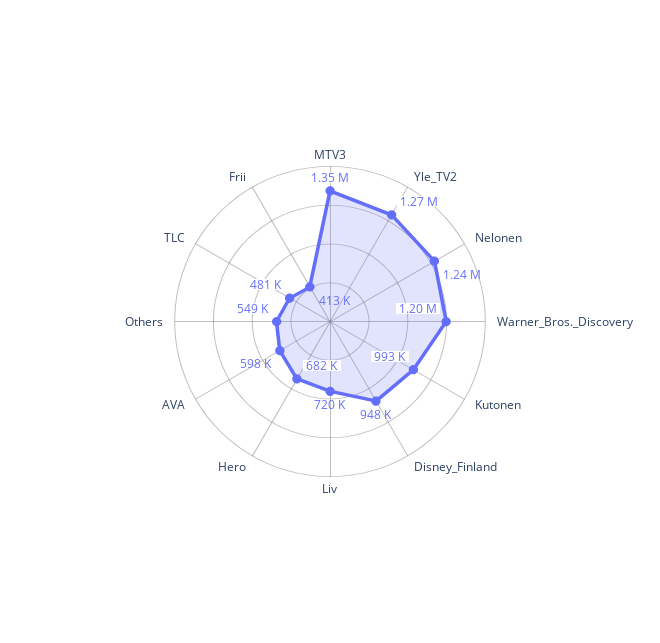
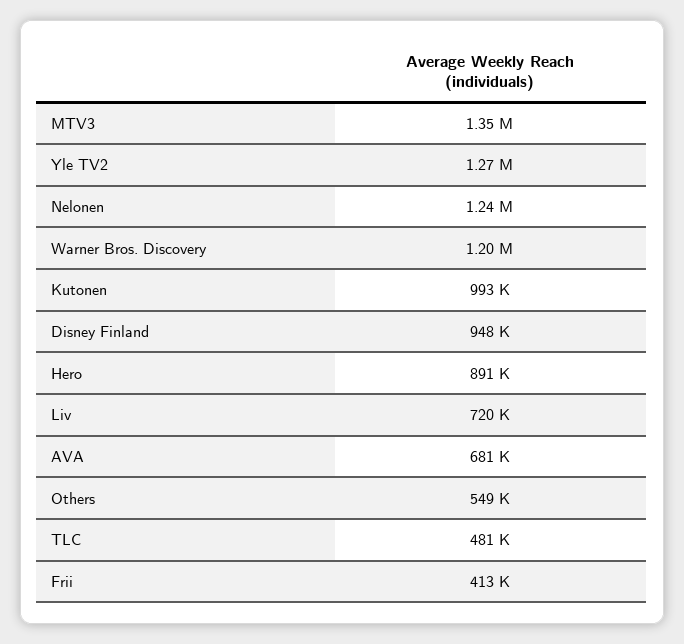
Hero: 682000 -> 891000
AVA: 598000 -> 681000

